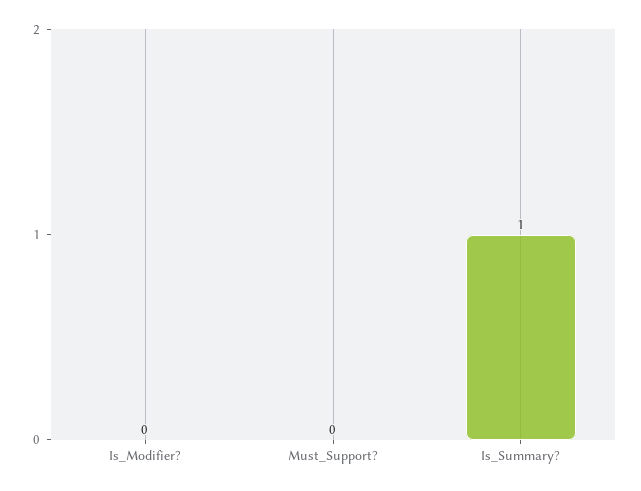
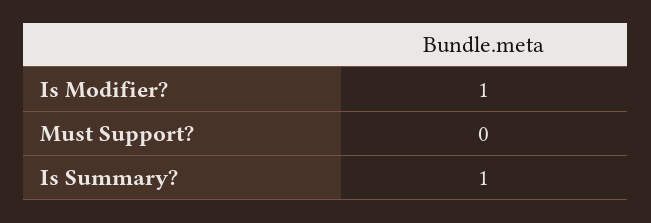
Is_Modifier?: 0 -> 1

